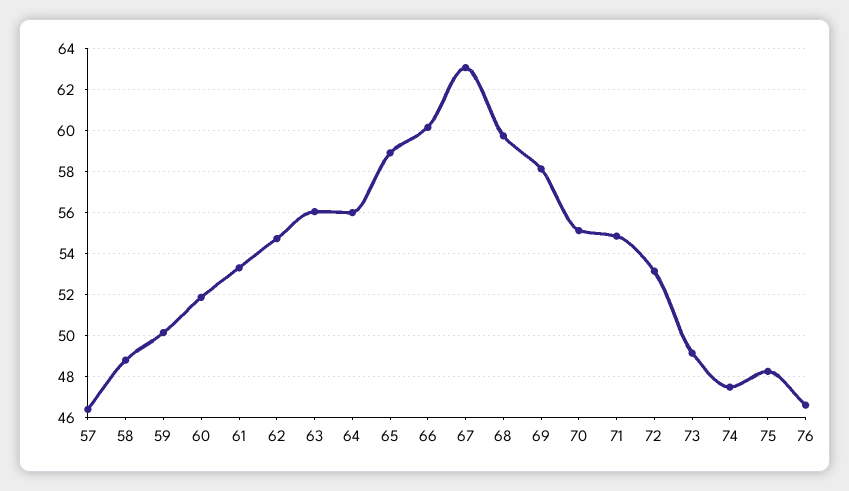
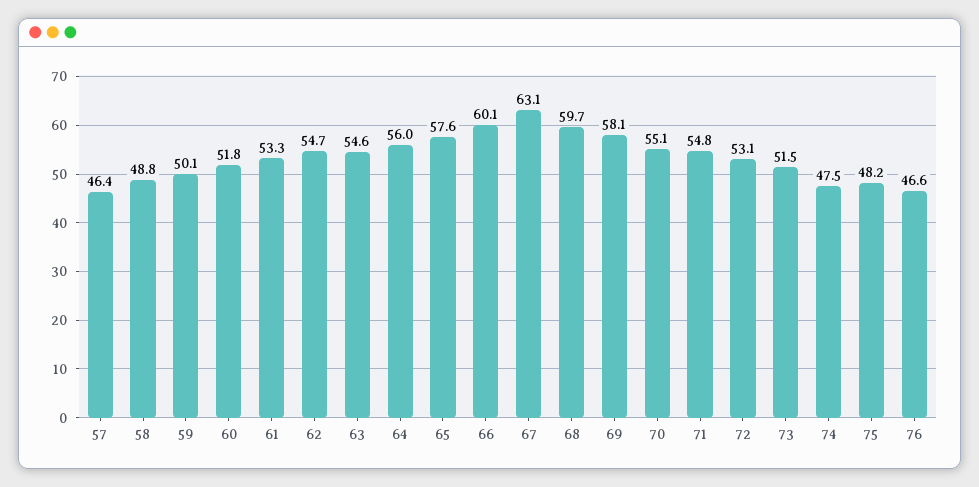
63: 56 -> 54.6
65: 59 -> 57.6
73: 49 -> 51.5

